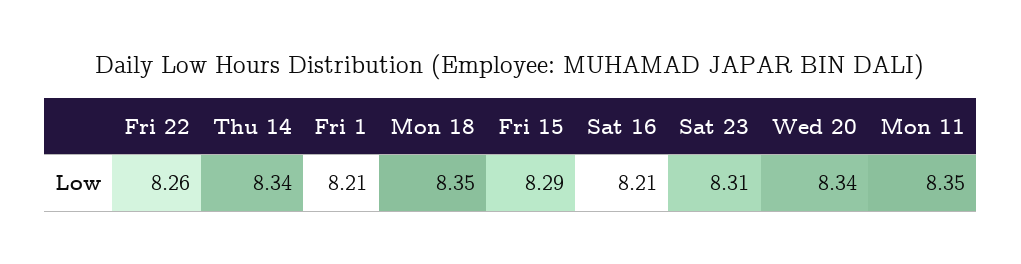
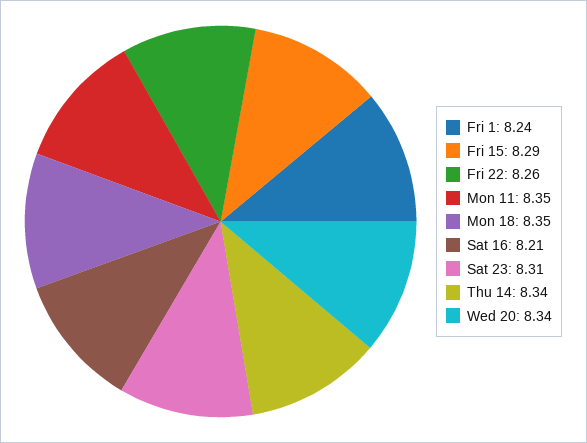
Fri 1: 8.21 -> 8.24

